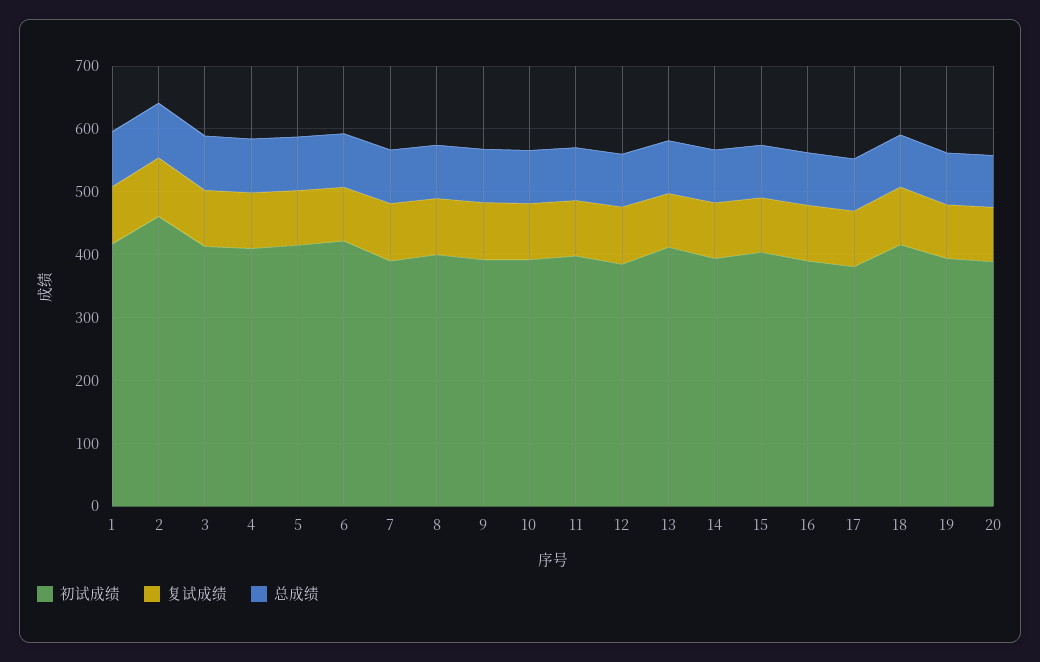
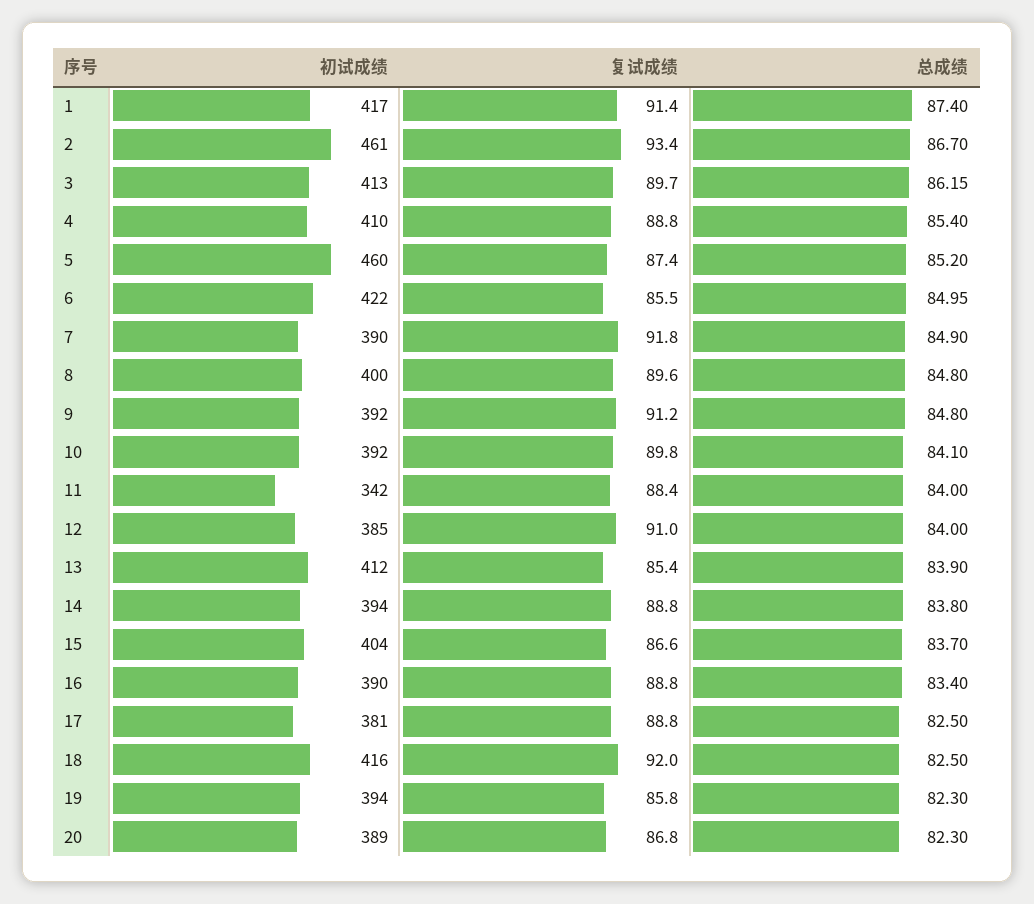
初试成绩, 5: 420 -> 460
初试成绩, 11: 400 -> 342

